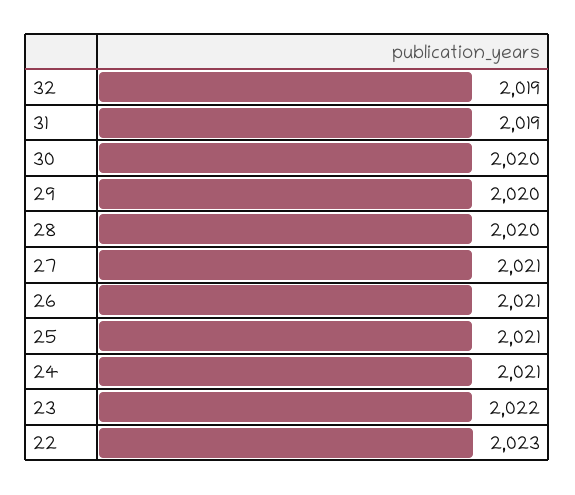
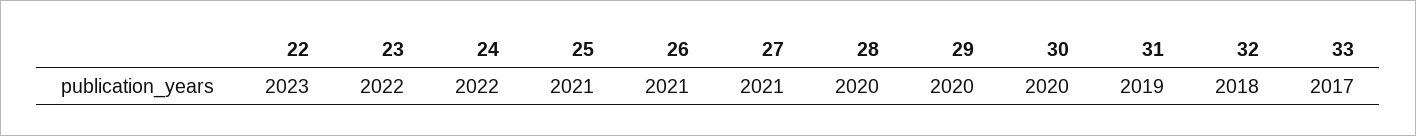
32: 2019 -> 2018
24: 2021 -> 2022
33: none -> 2017

